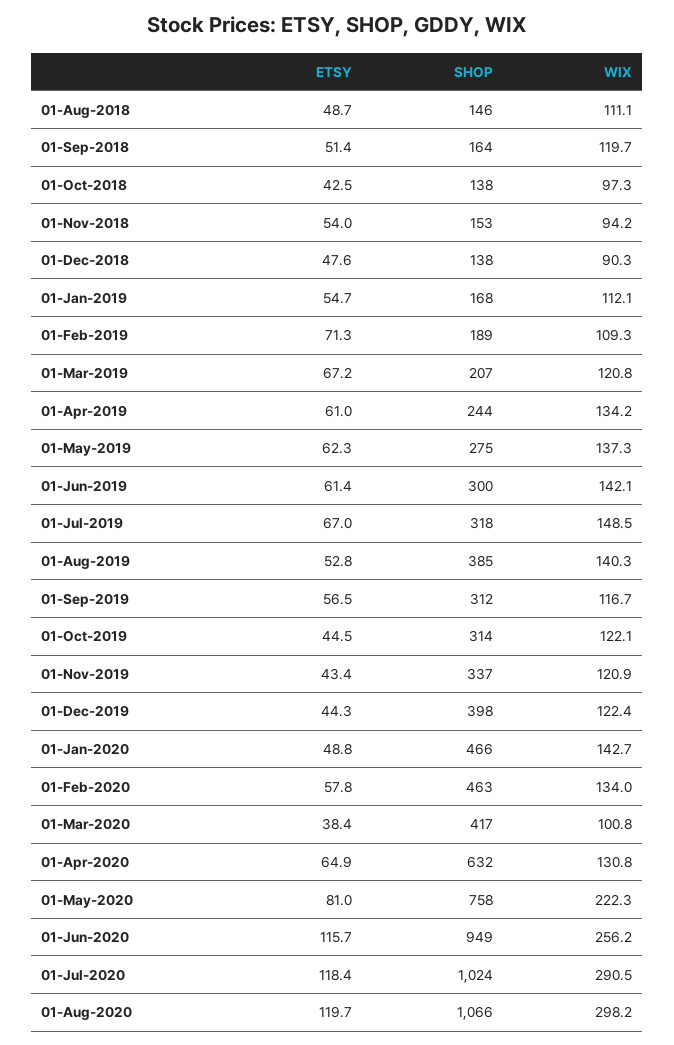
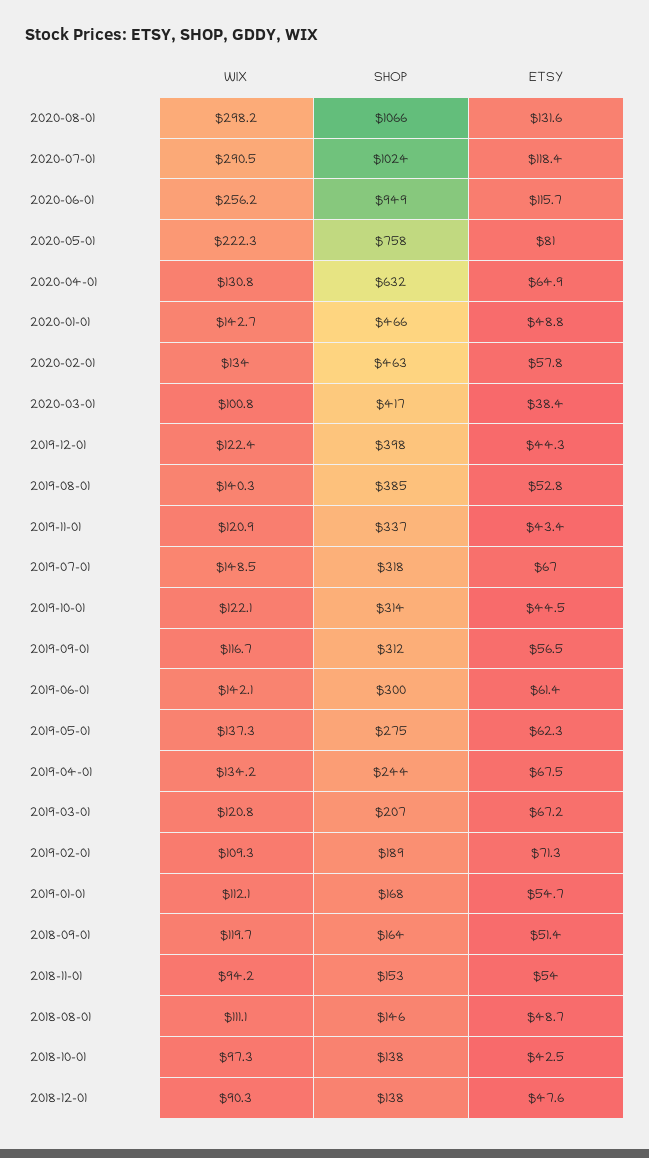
ETSY, 01-Apr-2019: 61 -> 67.5
ETSY, 01-Aug-2020: 119.7 -> 131.6

